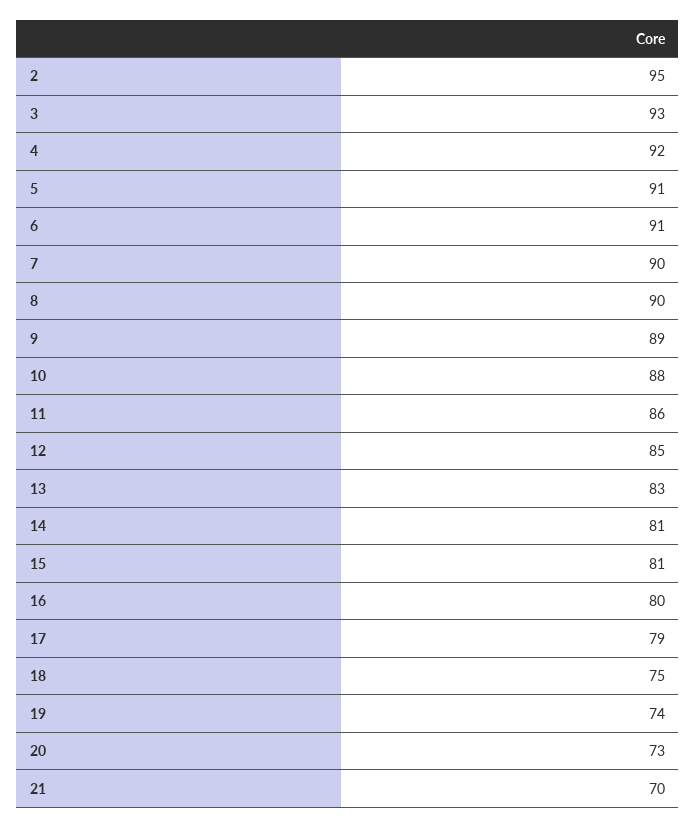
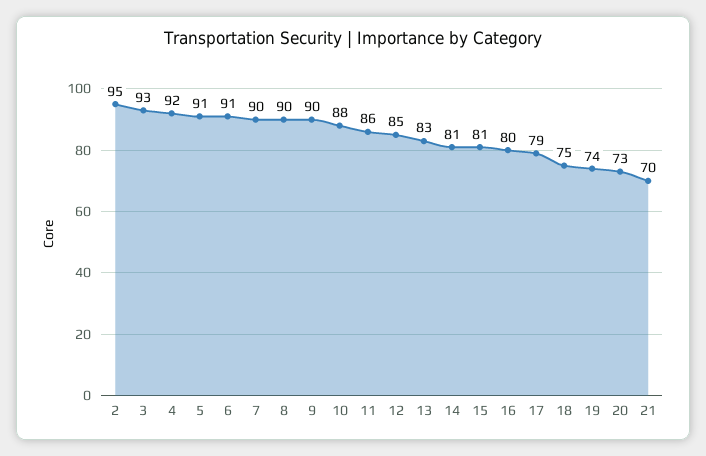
9: 89 -> 90

